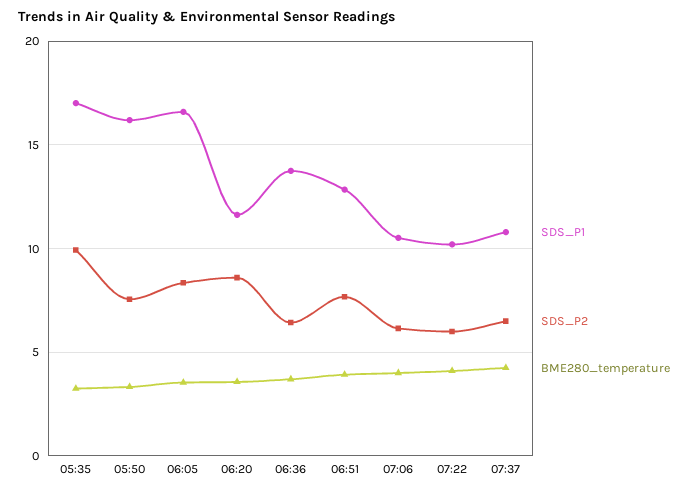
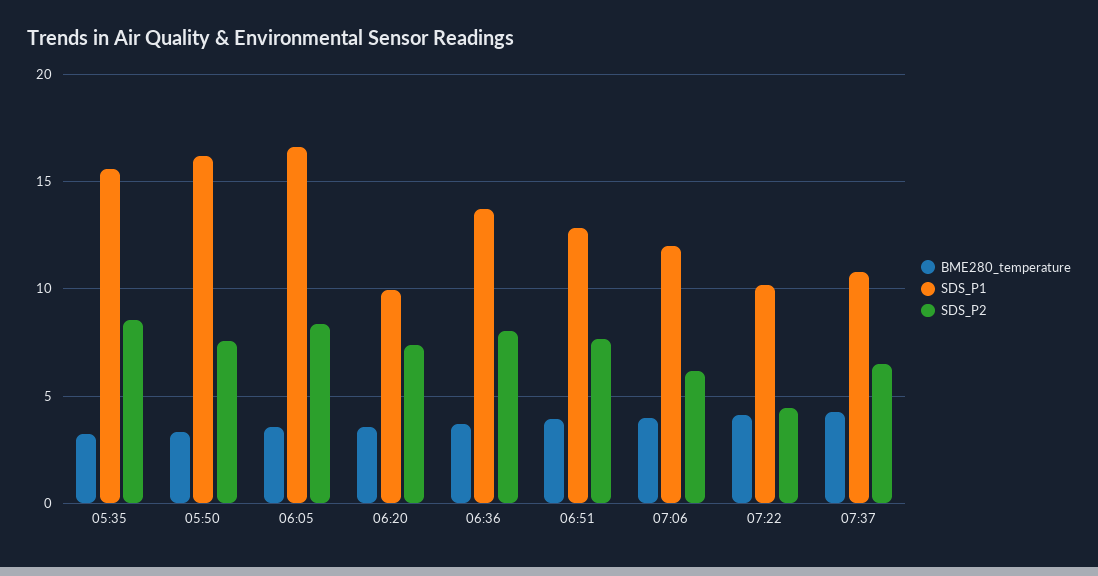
SDS_P1, 05:35: 17 -> 15.5
SDS_P2, 05:35: 10 -> 8.5
SDS_P1, 06:20: 11.5 -> 10
SDS_P2, 06:20: 8.5 -> 7.5
SDS_P2, 06:36: 6.5 -> 8
SDS_P1, 07:06: 10.5 -> 12
SDS_P2, 07:22: 6 -> 4.5

